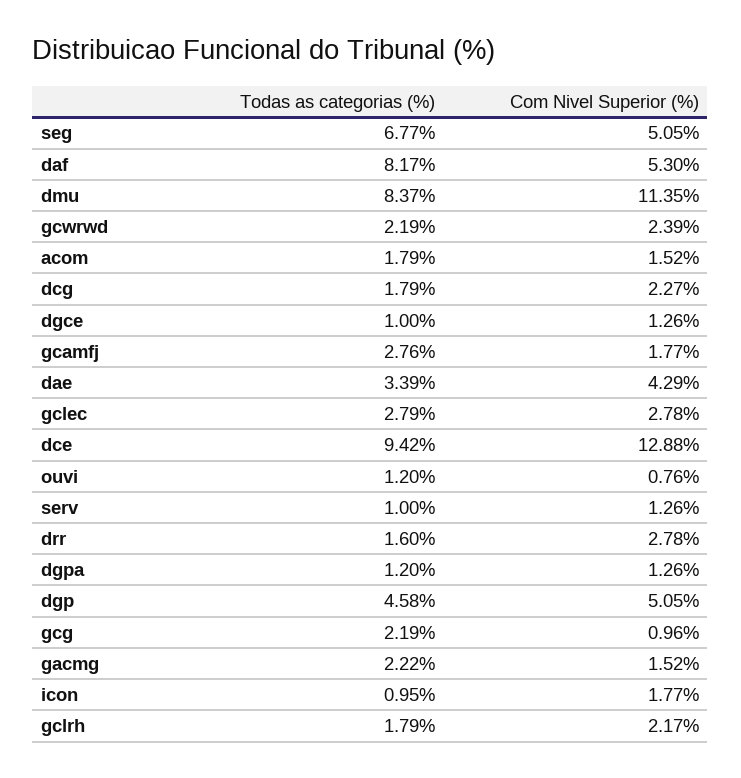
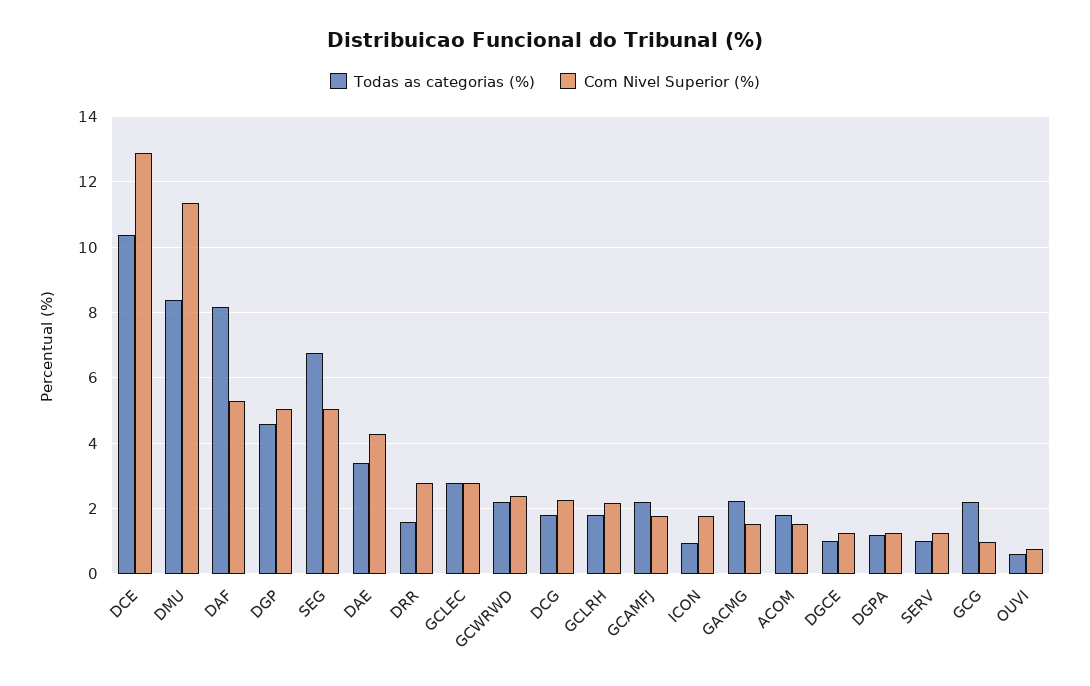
Todas as categorias (%), gcamfj: 2.76 -> 2.2
Todas as categorias (%), dce: 9.42 -> 10.4
Todas as categorias (%), ouvi: 1.2 -> 0.6

